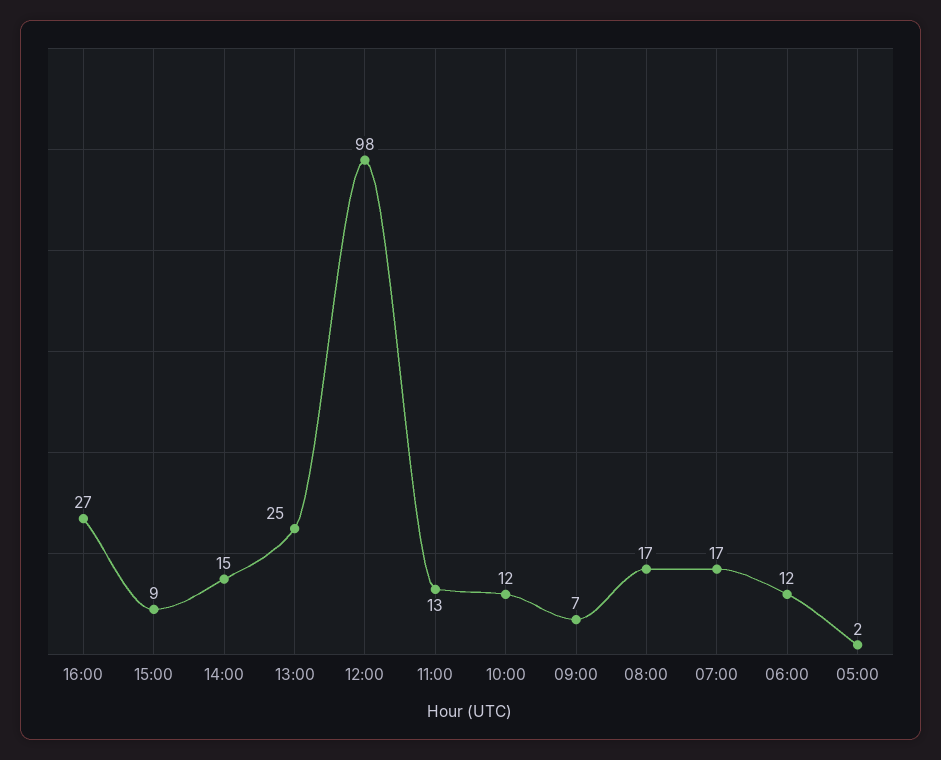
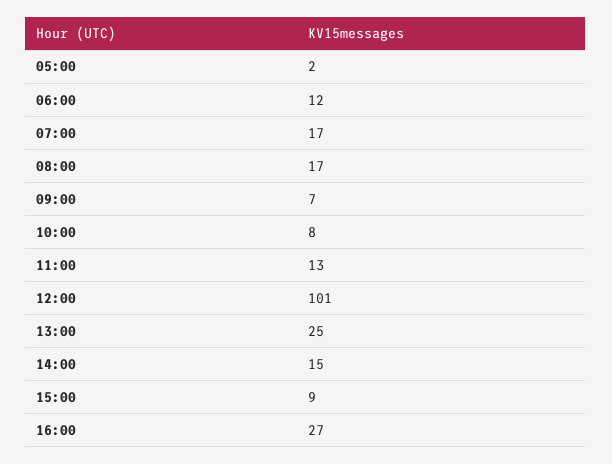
12:00: 98 -> 101
10:00: 12 -> 8

